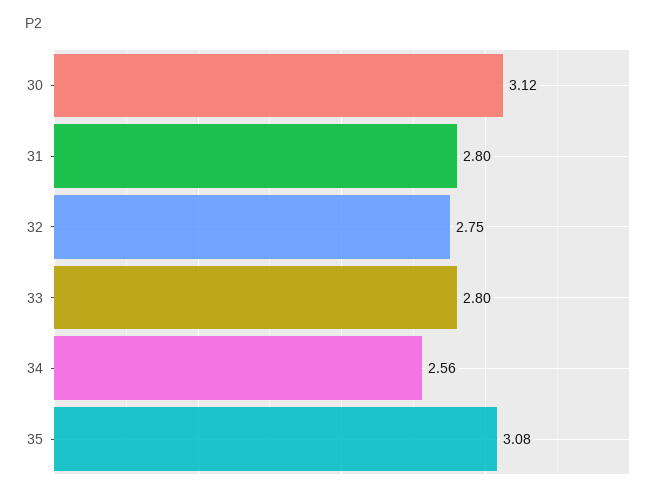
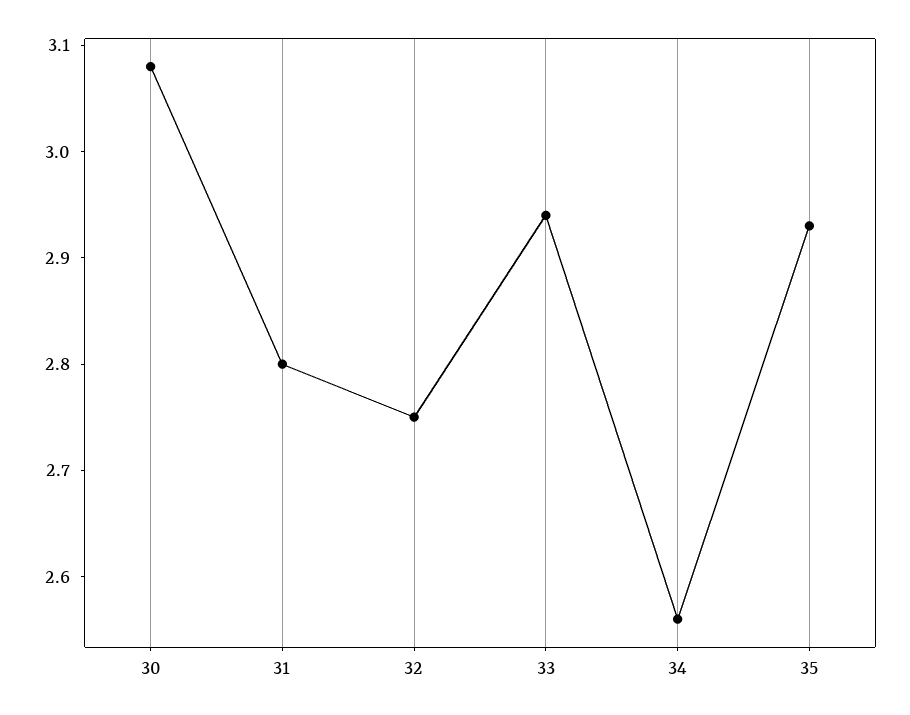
30: 3.12 -> 3.08
33: 2.8 -> 2.94
35: 3.08 -> 2.93

